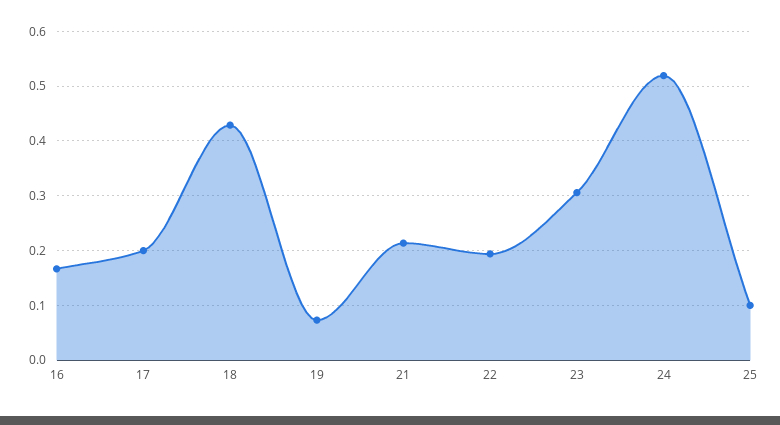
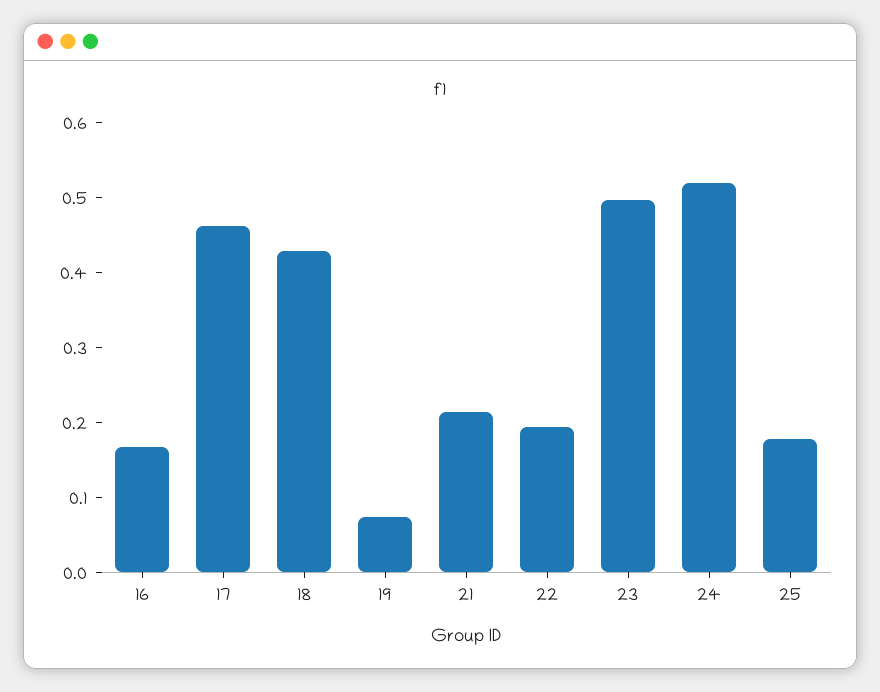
17: 0.2 -> 0.46
23: 0.3 -> 0.5
25: 0.1 -> 0.18

